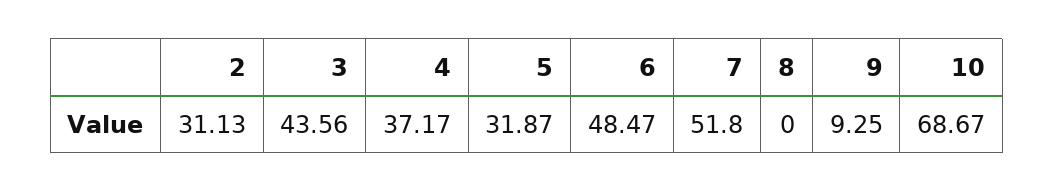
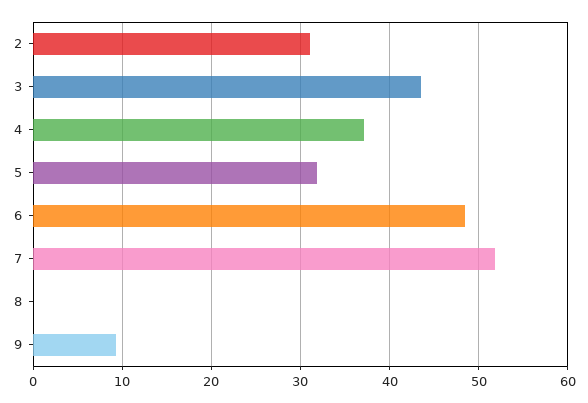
10: 68.67 -> none

